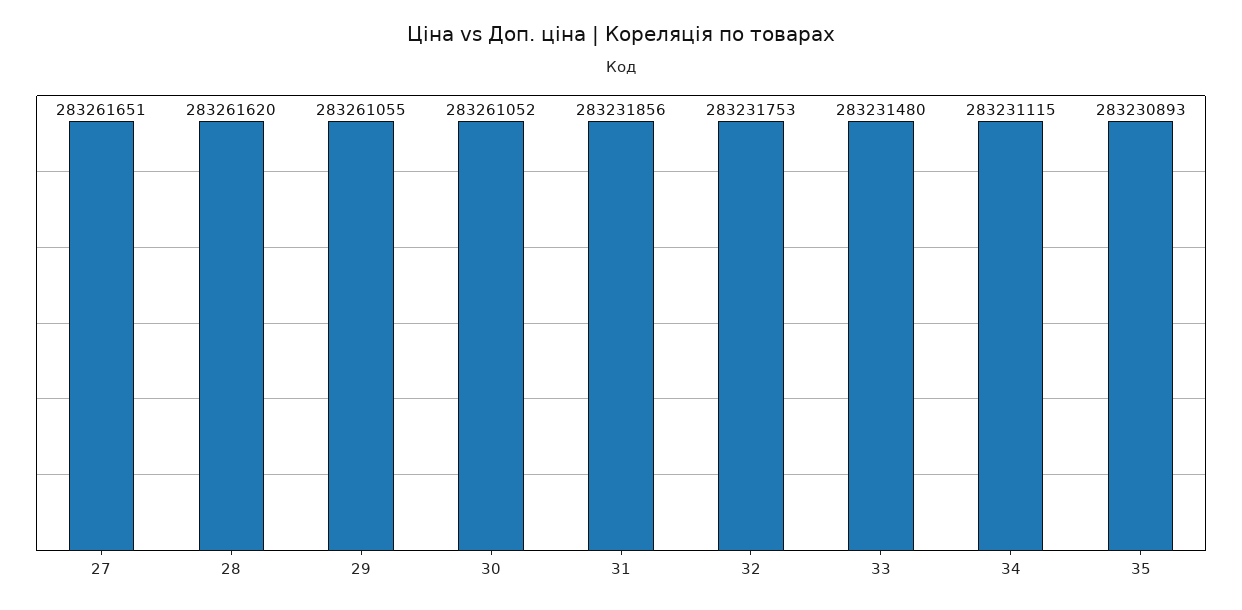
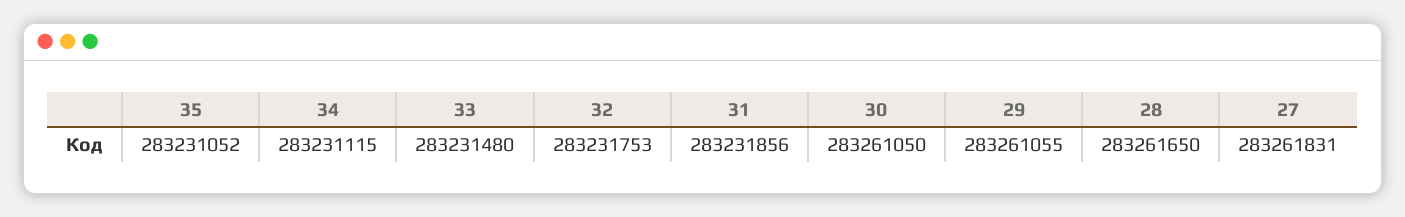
27: 283261651 -> 283261831
28: 283261620 -> 283261650
30: 283261052 -> 283261050
35: 283230893 -> 283231052

